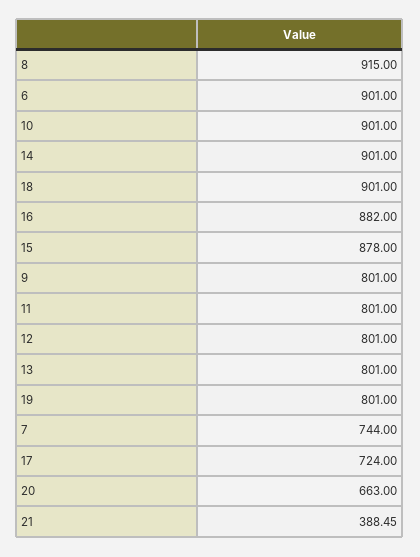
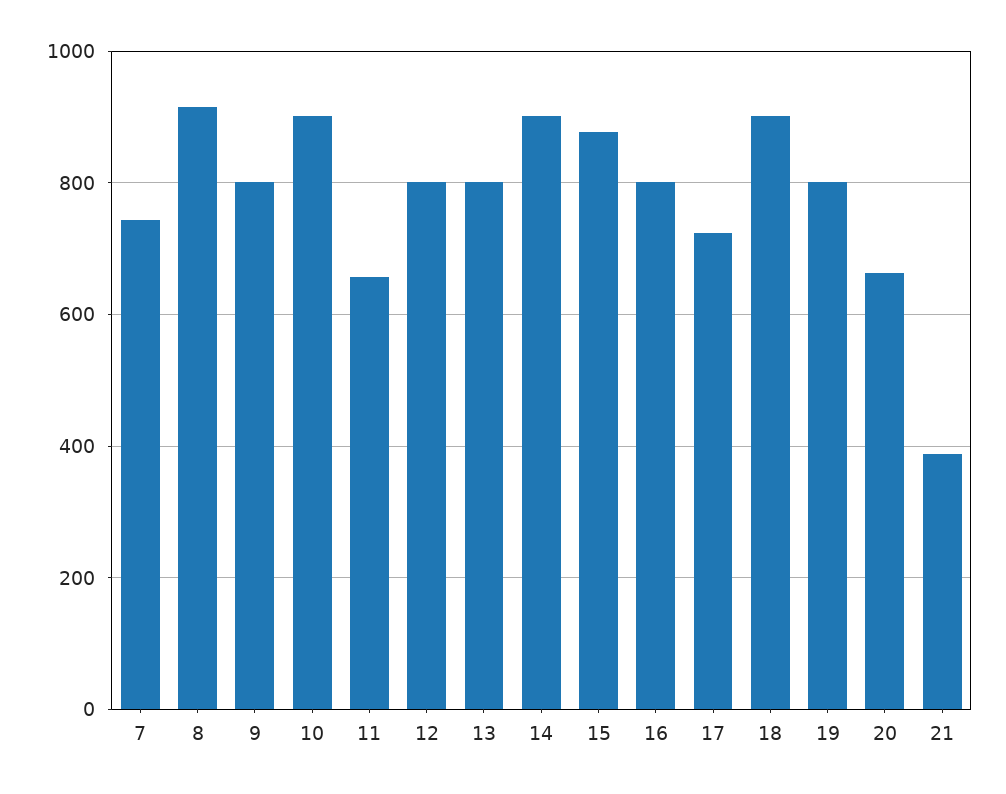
6: 901 -> none
16: 882 -> 800
11: 801 -> 660

